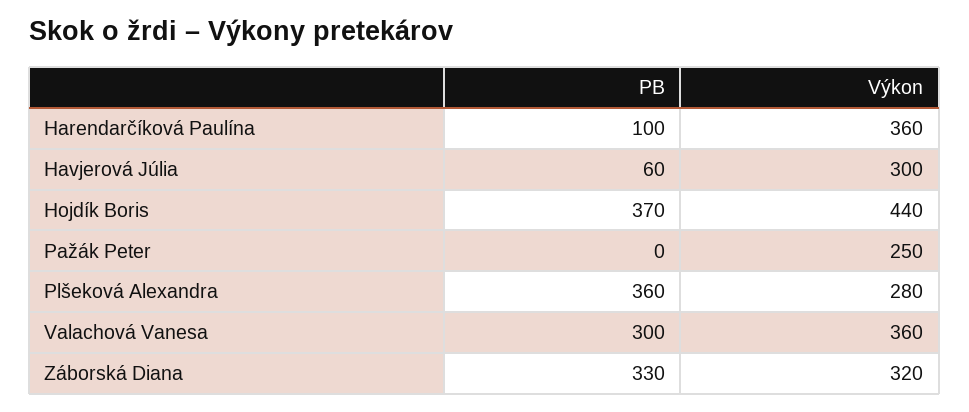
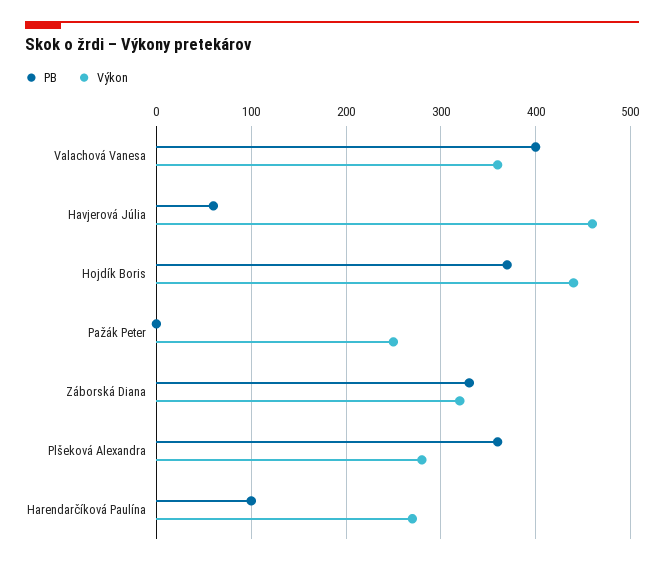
Výkon, Harendarčíková Paulína: 360 -> 270
Výkon, Havjerová Júlia: 300 -> 460
PB, Valachová Vanesa: 300 -> 400

